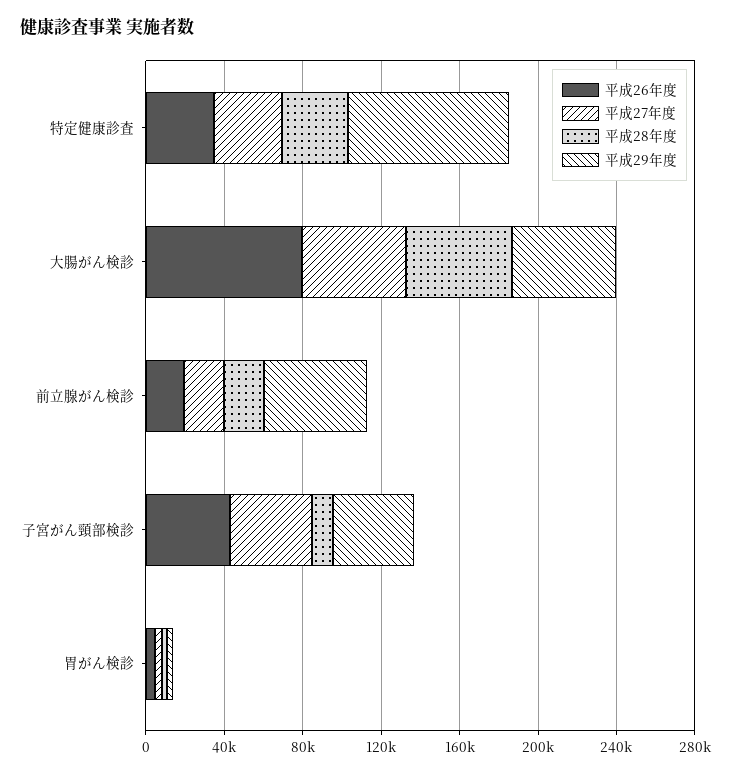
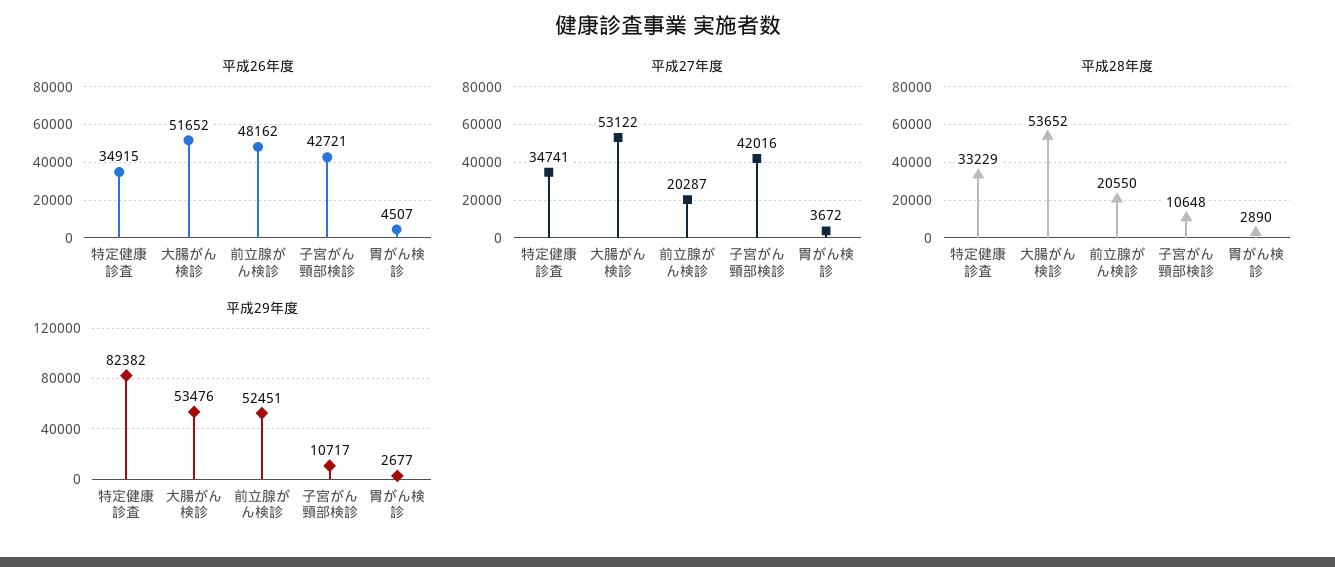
平成26年度, 大腸がん検診: 80000 -> 51652
平成26年度, 前立腺がん検診: 20000 -> 48162
平成29年度, 子宮がん頸部検診: 40000 -> 10717

